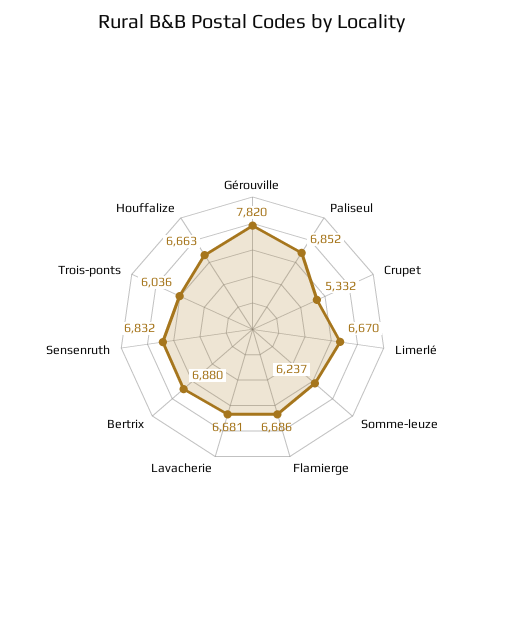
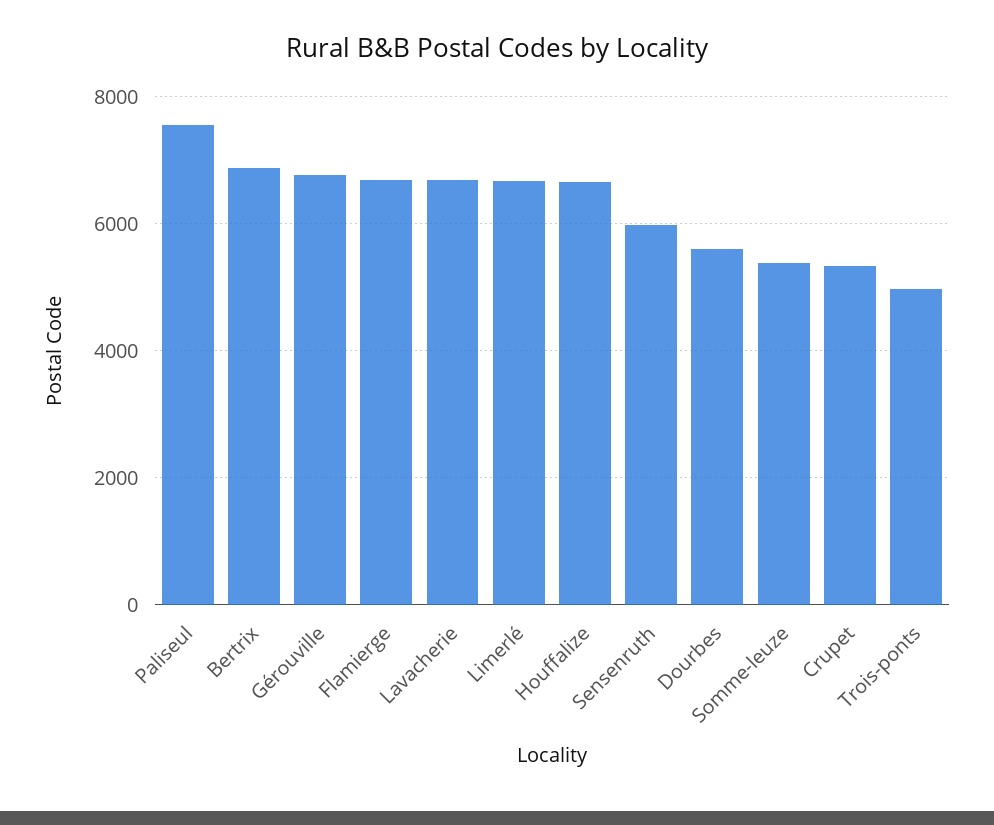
Gérouville: 7820 -> 6800
Paliseul: 6852 -> 7600
Somme-leuze: 6237 -> 5400
Sensenruth: 6832 -> 6000
Trois-ponts: 6036 -> 5000
Dourbes: none -> 5600

